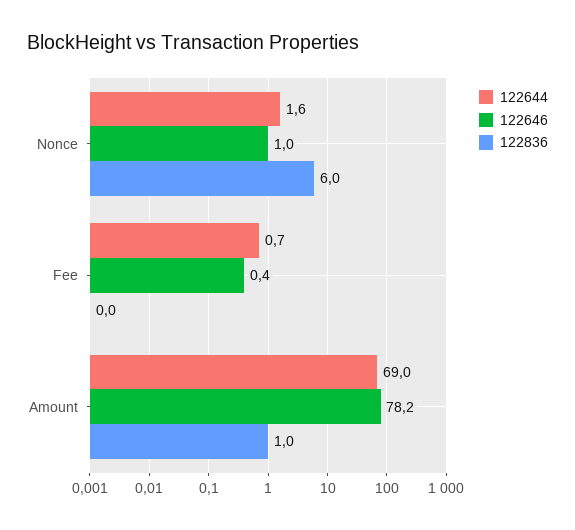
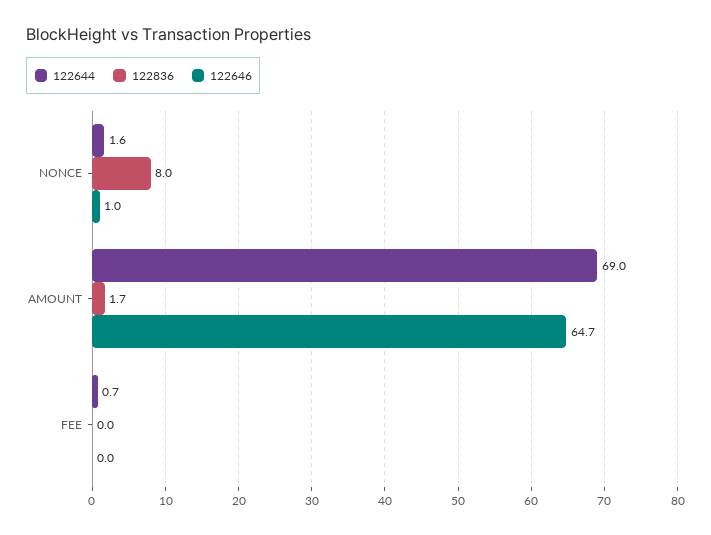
122836, Nonce: 6 -> 8
122646, Fee: 0.4 -> 0
122646, Amount: 78.2 -> 64.7
122836, Amount: 1 -> 1.7

